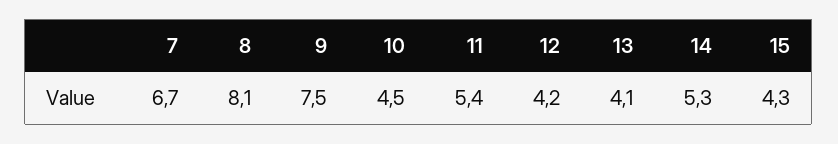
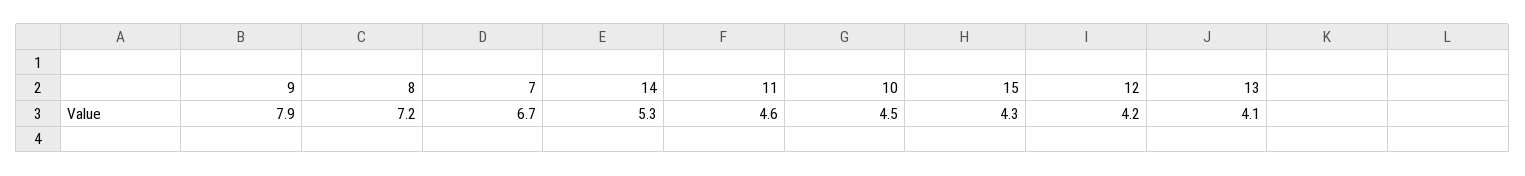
8: 8.1 -> 7.2
9: 7.5 -> 7.9
11: 5.4 -> 4.6

